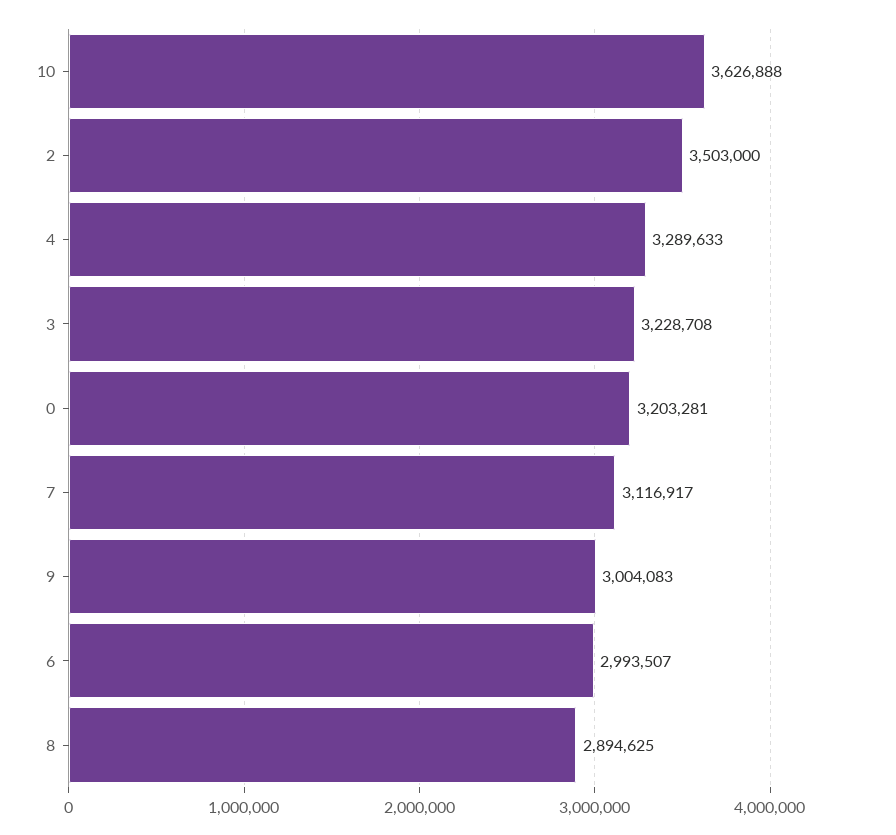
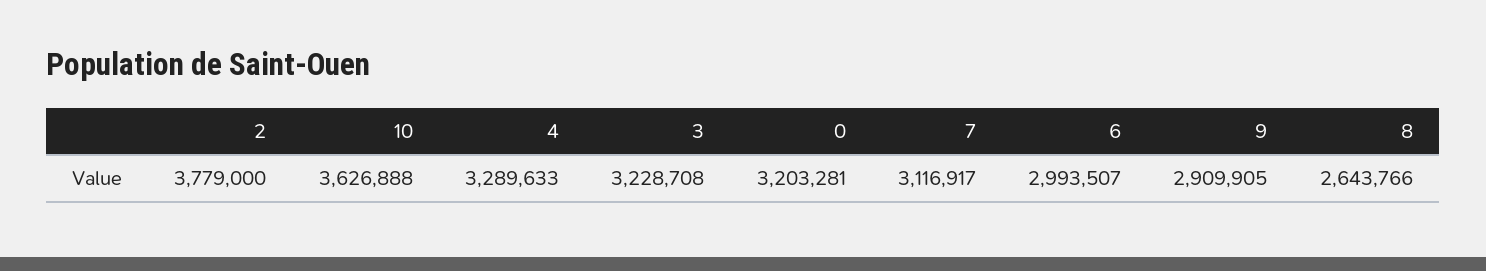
2: 3503000 -> 3779000
9: 3004083 -> 2909905
8: 2894625 -> 2643766

